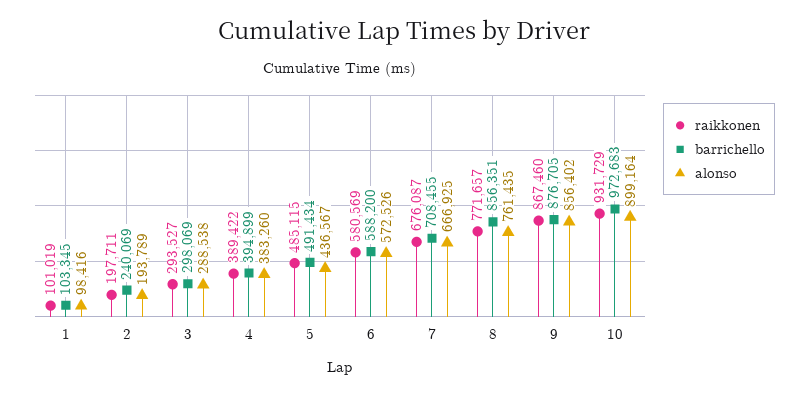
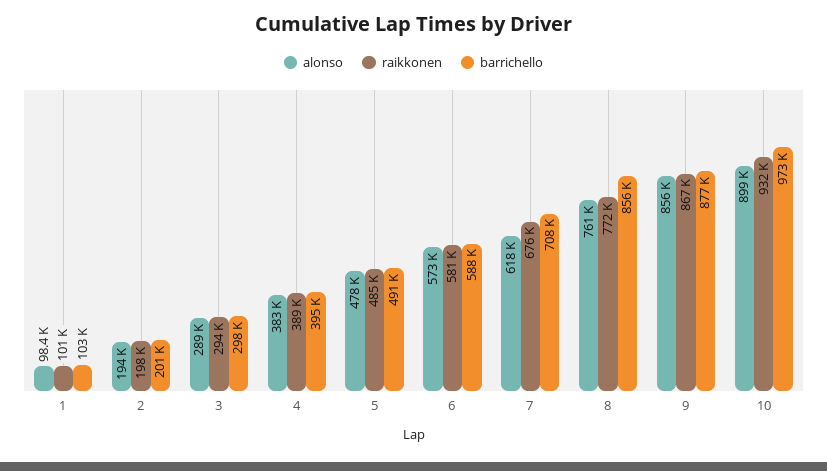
barrichello, 2: 240069 -> 201000
alonso, 5: 436567 -> 478000
alonso, 7: 666925 -> 618000

